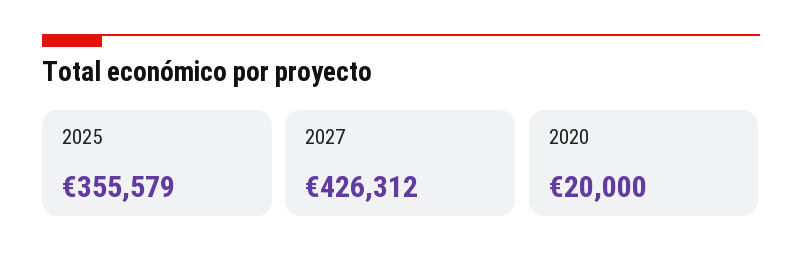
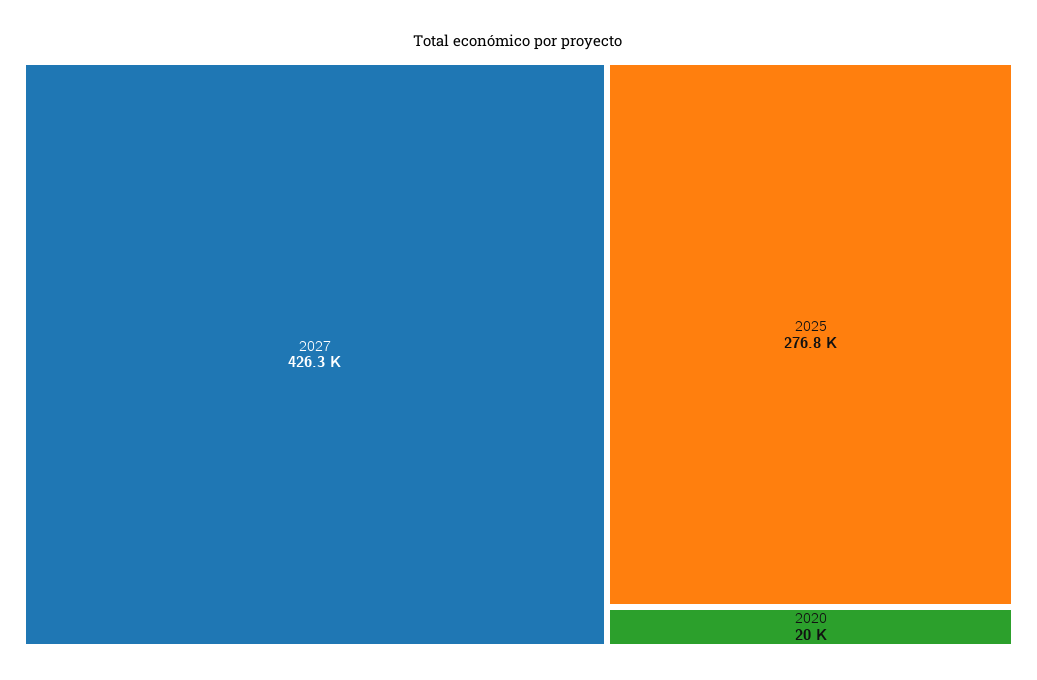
2025: 355579 -> 276800

